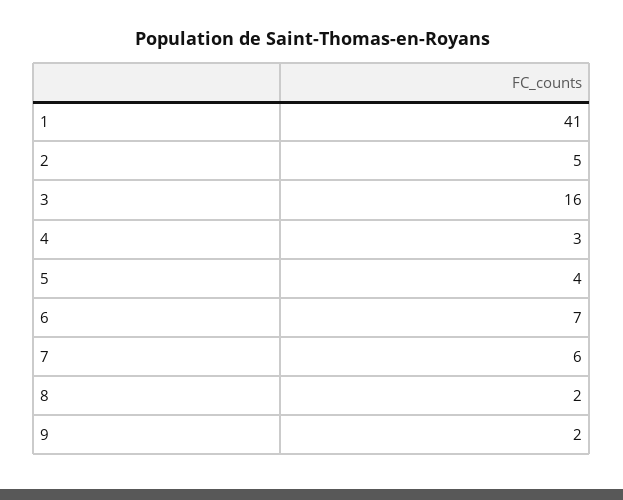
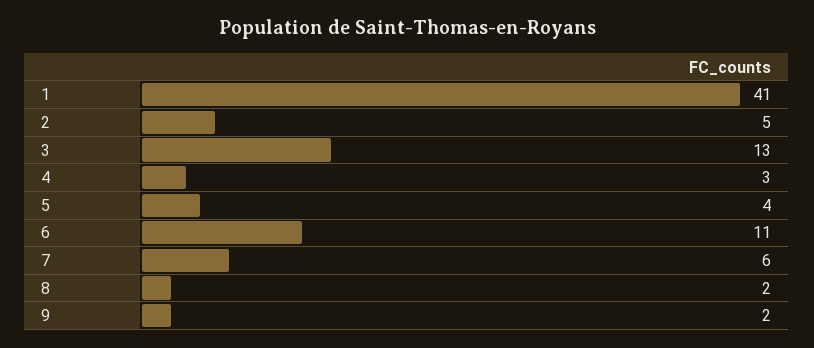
3: 16 -> 13
6: 7 -> 11

